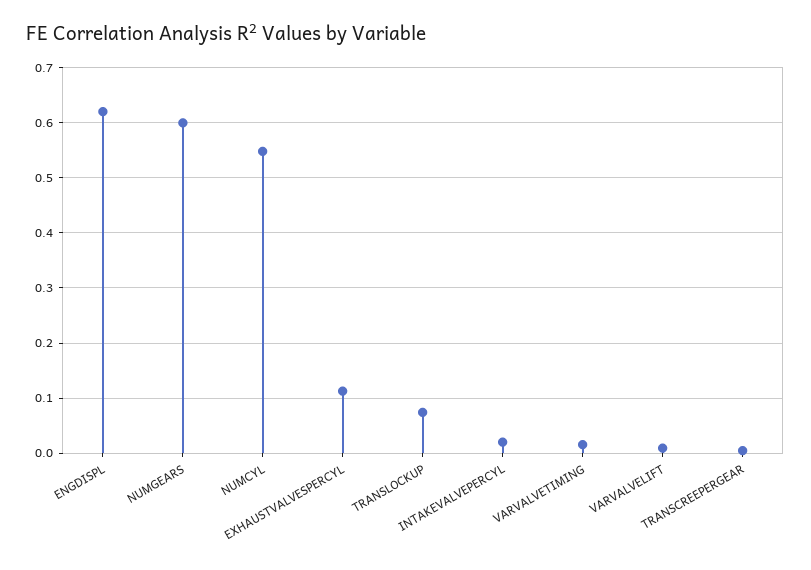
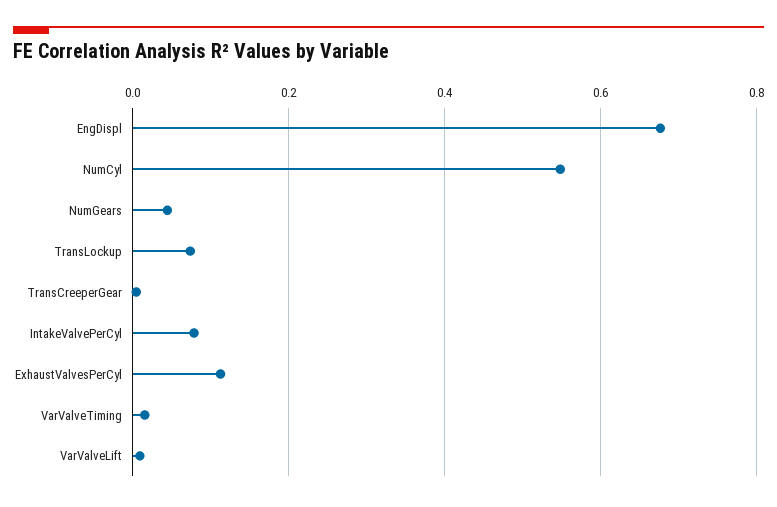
ENGDISPL: 0.62 -> 0.68
NUMGEARS: 0.6 -> 0.04
INTAKEVALVEPERCYL: 0.02 -> 0.08

